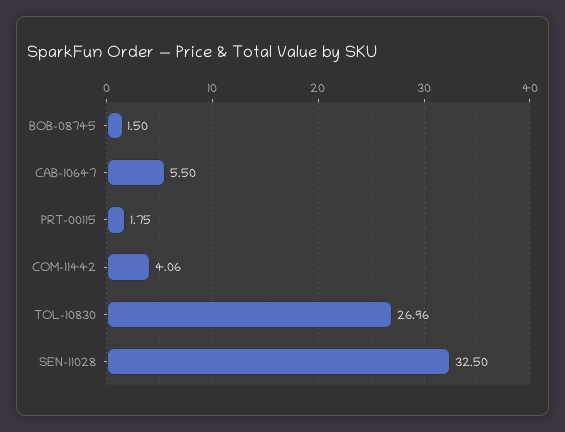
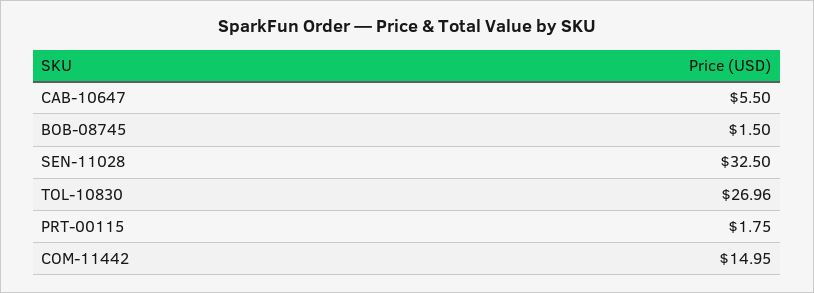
COM-11442: 4.06 -> 14.95

